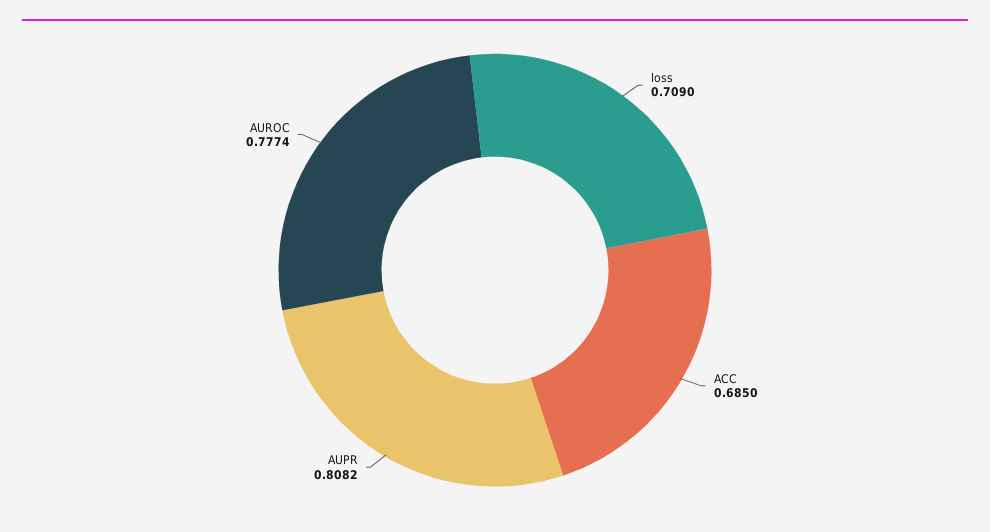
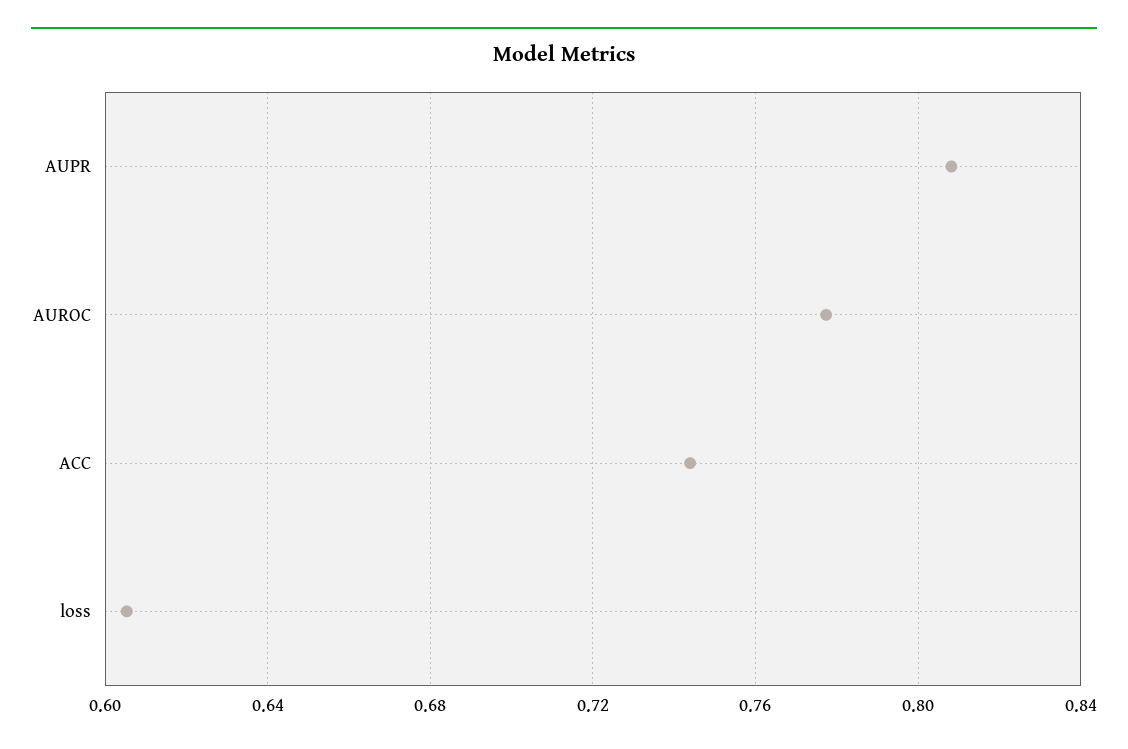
loss: 0.709 -> 0.605
ACC: 0.685 -> 0.745

